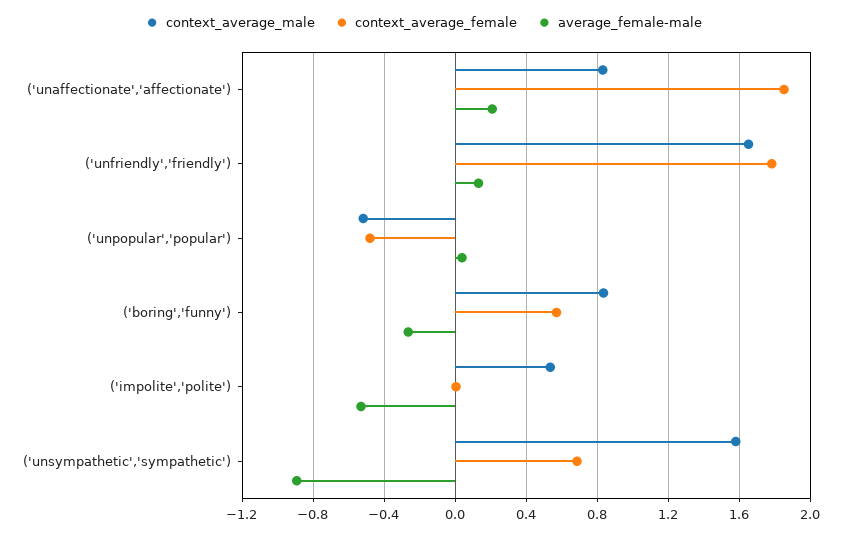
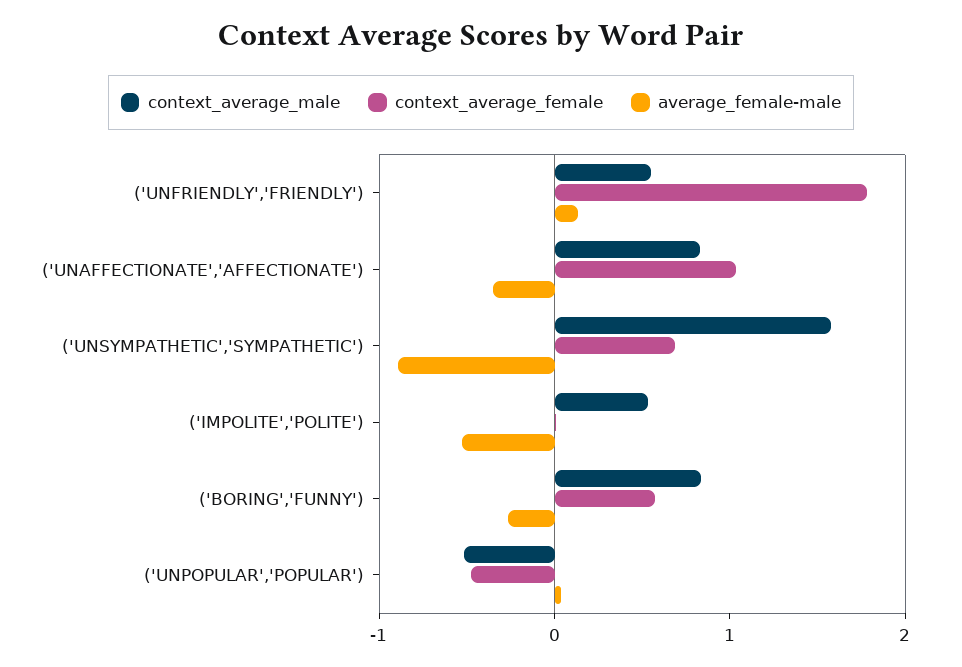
context_average_female, ('unaffectionate','affectionate'): 1.85 -> 1
average_female-male, ('unaffectionate','affectionate'): 0.2 -> -0.4
context_average_male, ('unfriendly','friendly'): 1.65 -> 0.6

